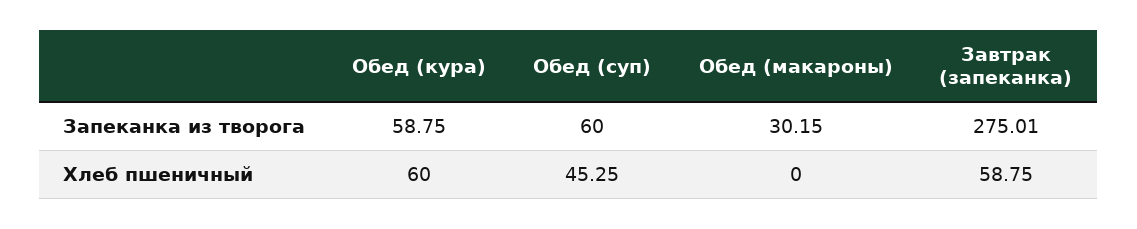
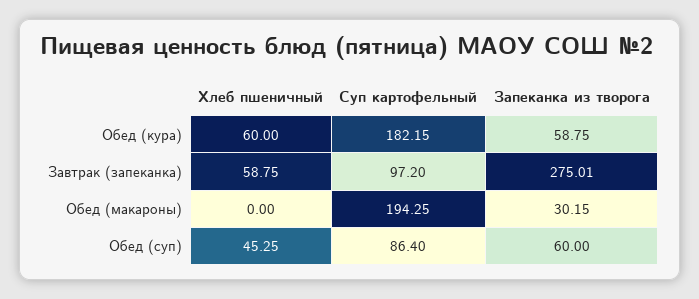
Обед (кура), Суп картофельный: none -> 182.15
Завтрак (запеканка), Суп картофельный: none -> 97.2
Обед (макароны), Суп картофельный: none -> 194.25
Обед (суп), Суп картофельный: none -> 86.4

